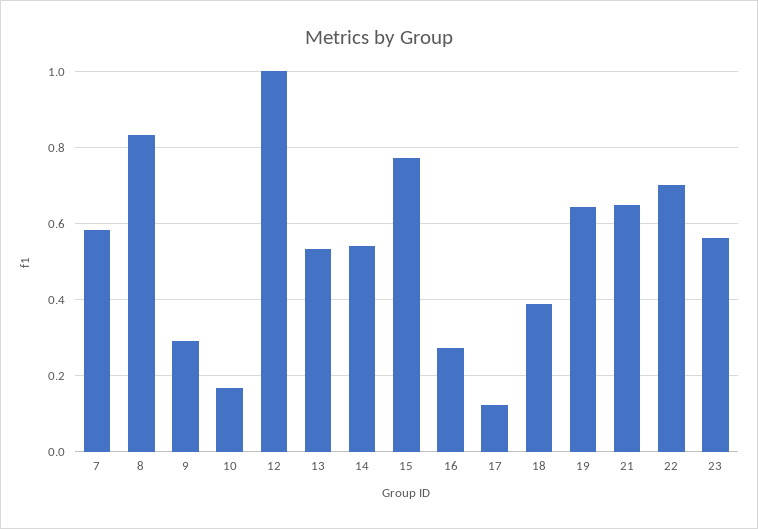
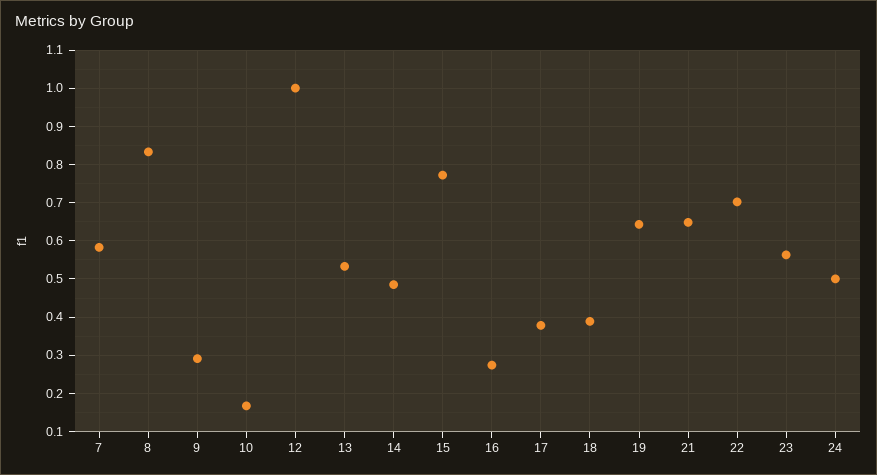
14: 0.54 -> 0.48
17: 0.12 -> 0.38
24: none -> 0.5

